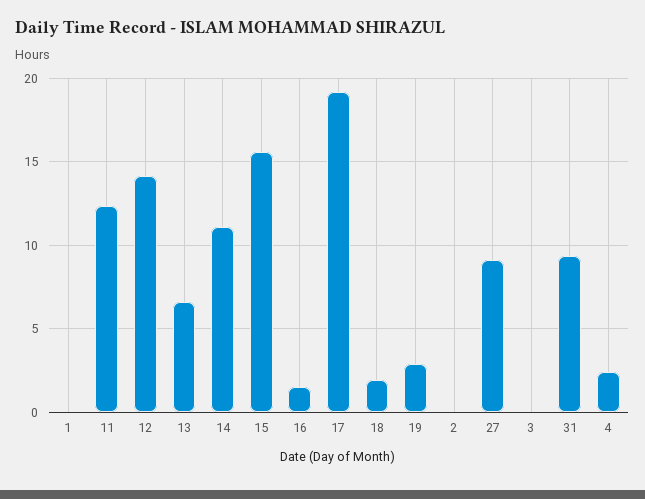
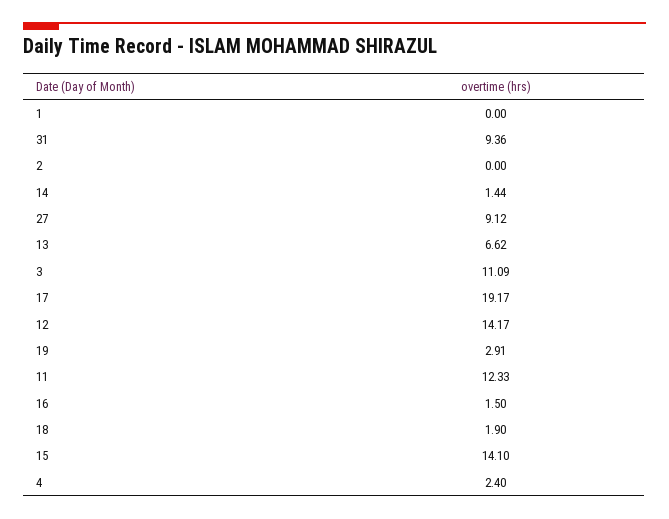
14: 11 -> 1.44
15: 15.5 -> 14.1
3: 0 -> 11.09

